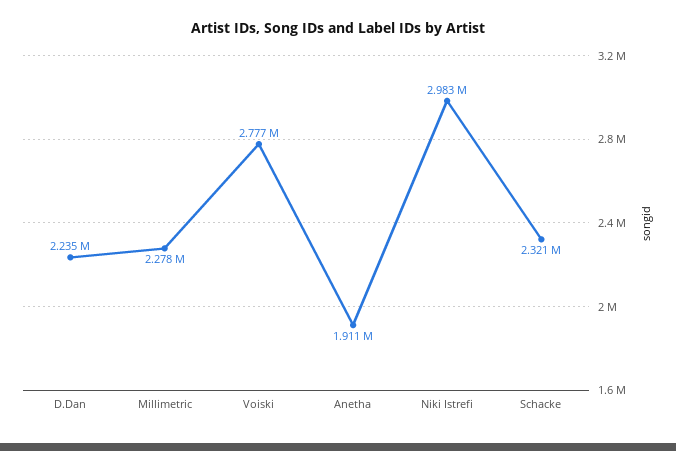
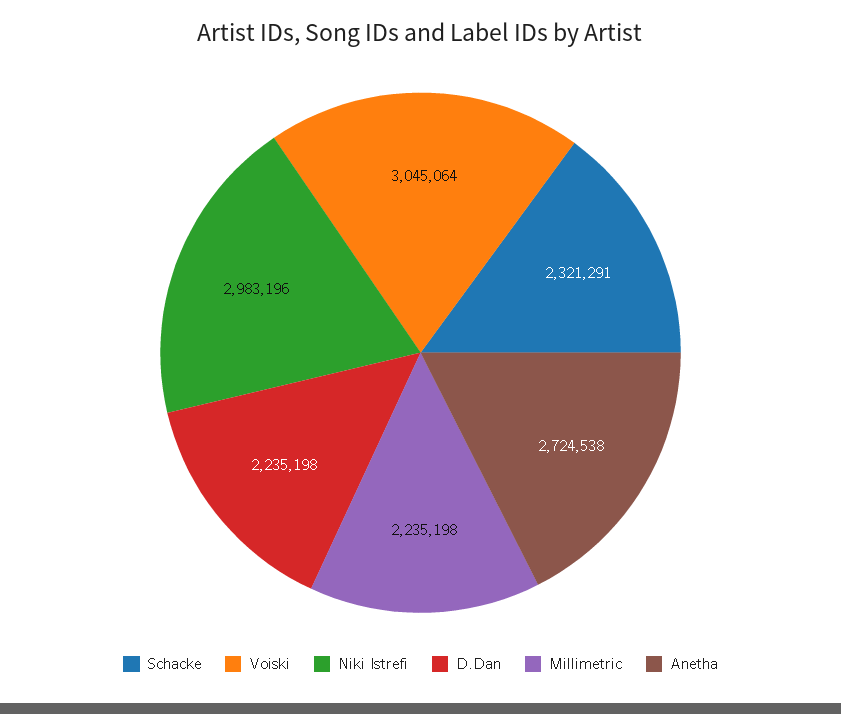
Millimetric: 2278000 -> 2235198
Voiski: 2777000 -> 3045064
Anetha: 1911000 -> 2724538

